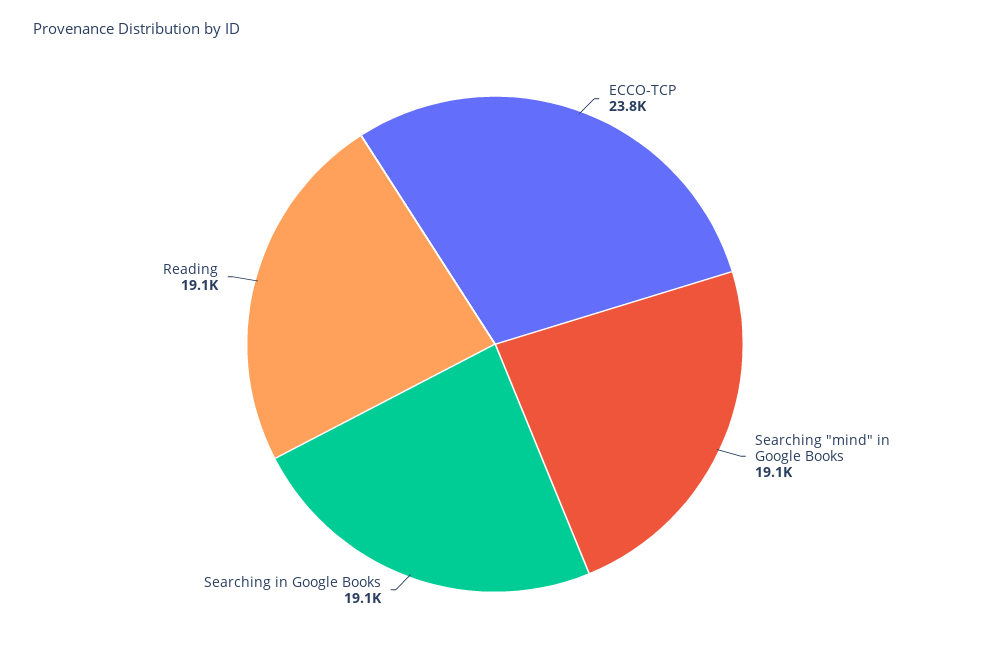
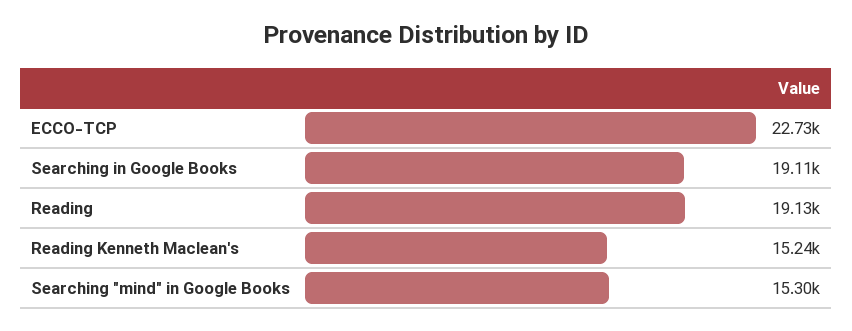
ECCO-TCP: 23800 -> 22730
Searching "mind" in Google Books: 19100 -> 15300
Reading Kenneth Maclean's: none -> 15240

